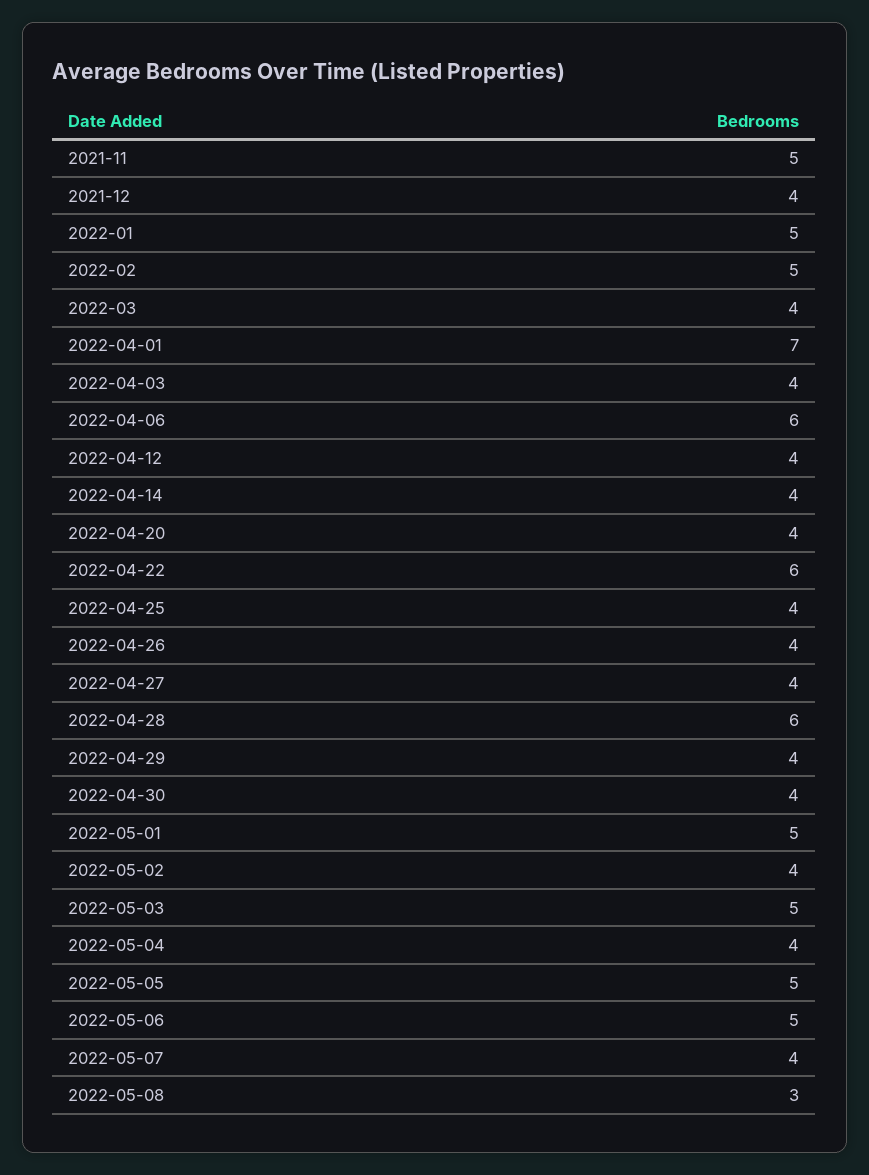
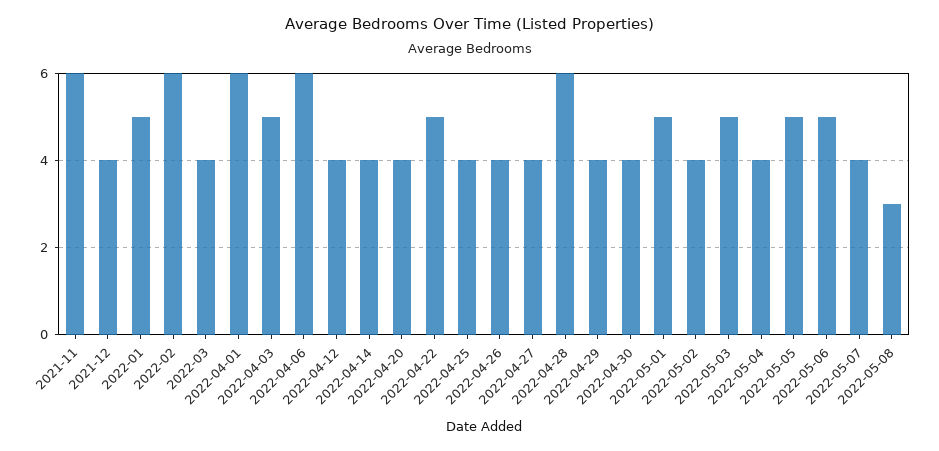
2021-11: 5 -> 6
2022-02: 5 -> 6
2022-04-01: 7 -> 6
2022-04-03: 4 -> 5
2022-04-22: 6 -> 5

